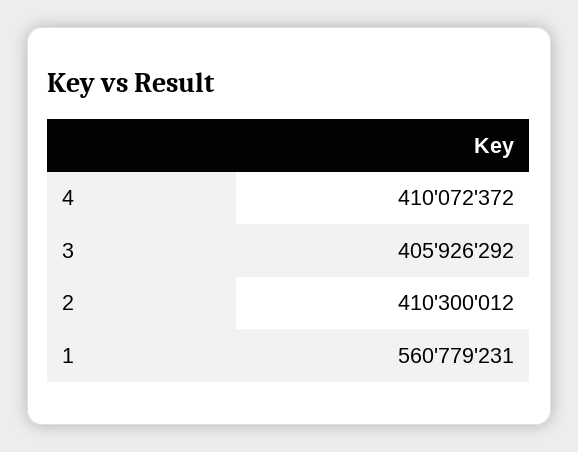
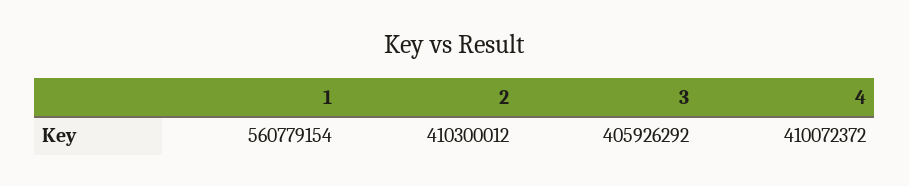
1: 560779231 -> 560779154

